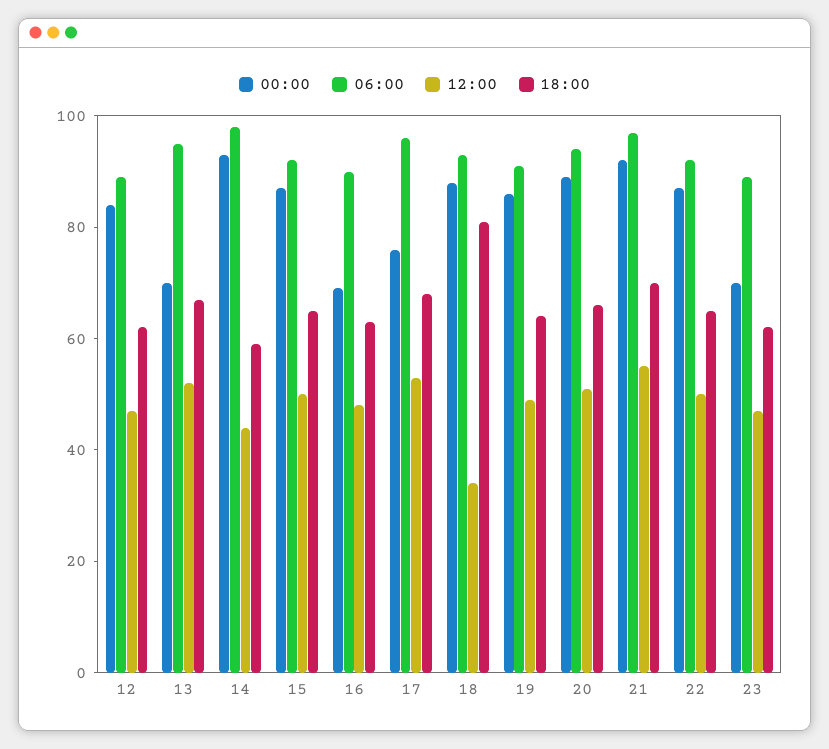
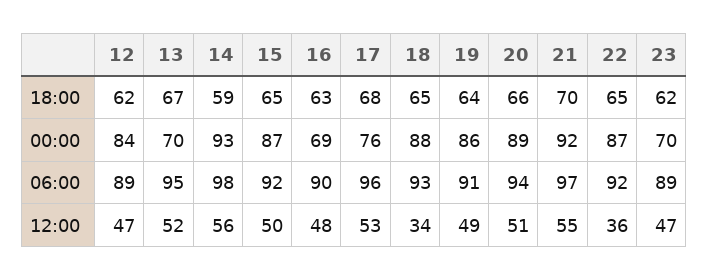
12:00, 14: 45 -> 56
18:00, 18: 80 -> 65
12:00, 22: 50 -> 36

